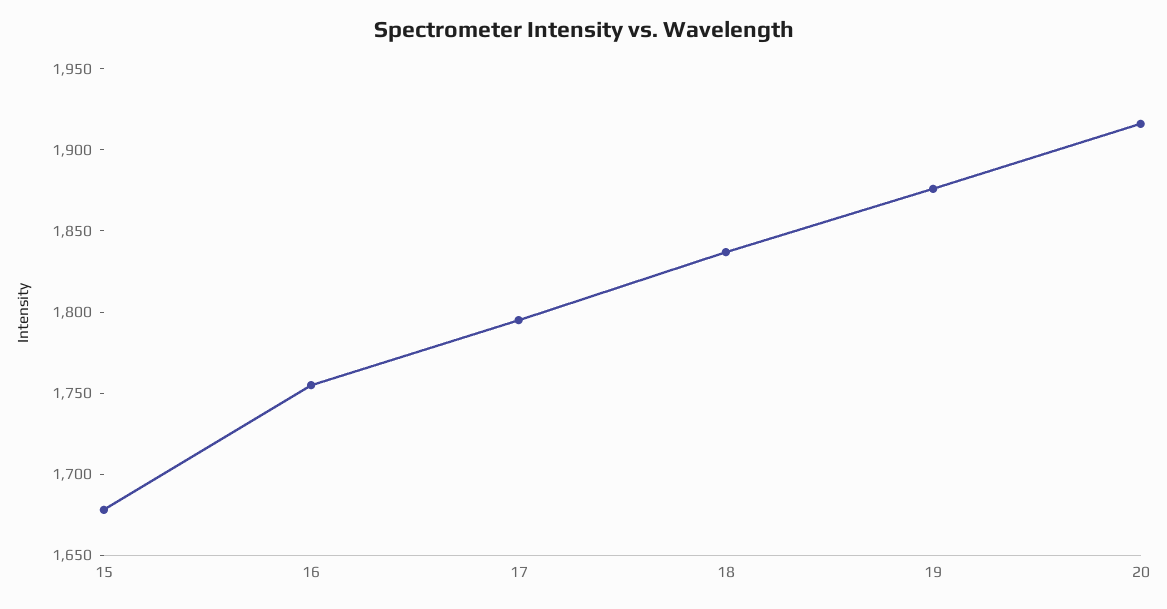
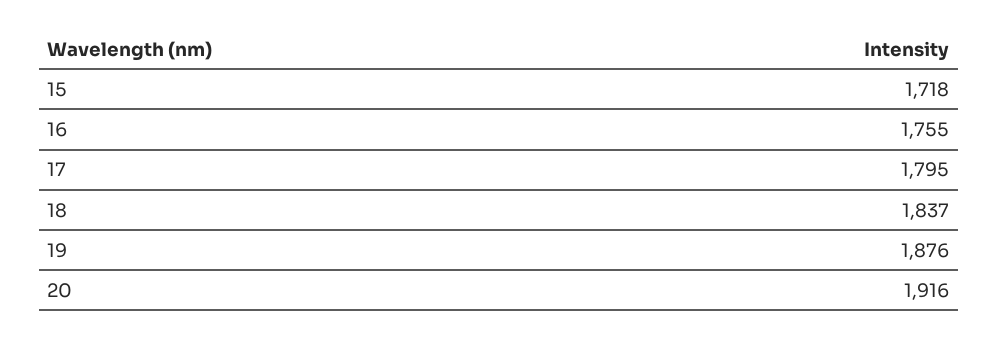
15: 1680 -> 1718

